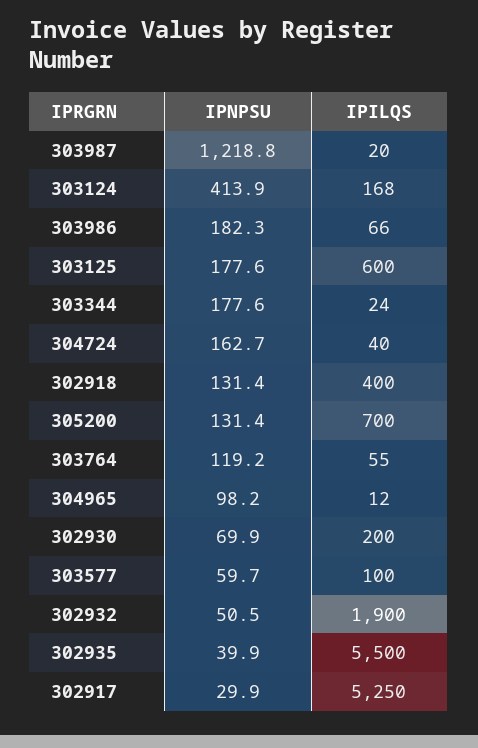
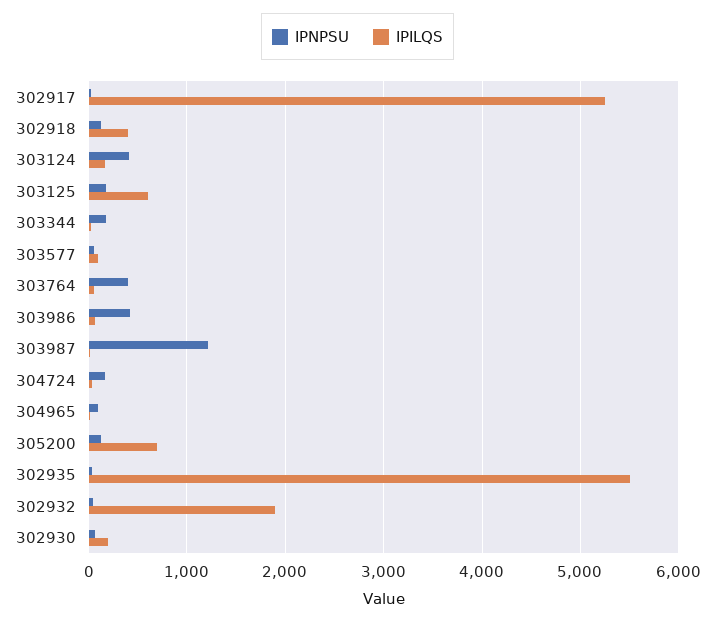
IPNPSU, 303986: 182.3 -> 400
IPNPSU, 303764: 119.2 -> 400

